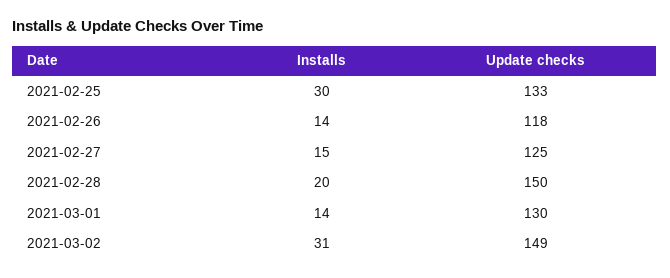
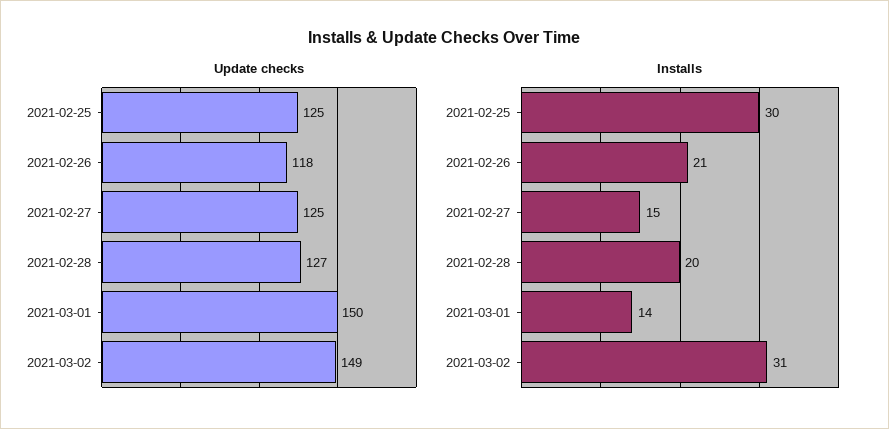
Update checks, 2021-02-25: 133 -> 125
Installs, 2021-02-26: 14 -> 21
Update checks, 2021-02-28: 150 -> 127
Update checks, 2021-03-01: 130 -> 150

